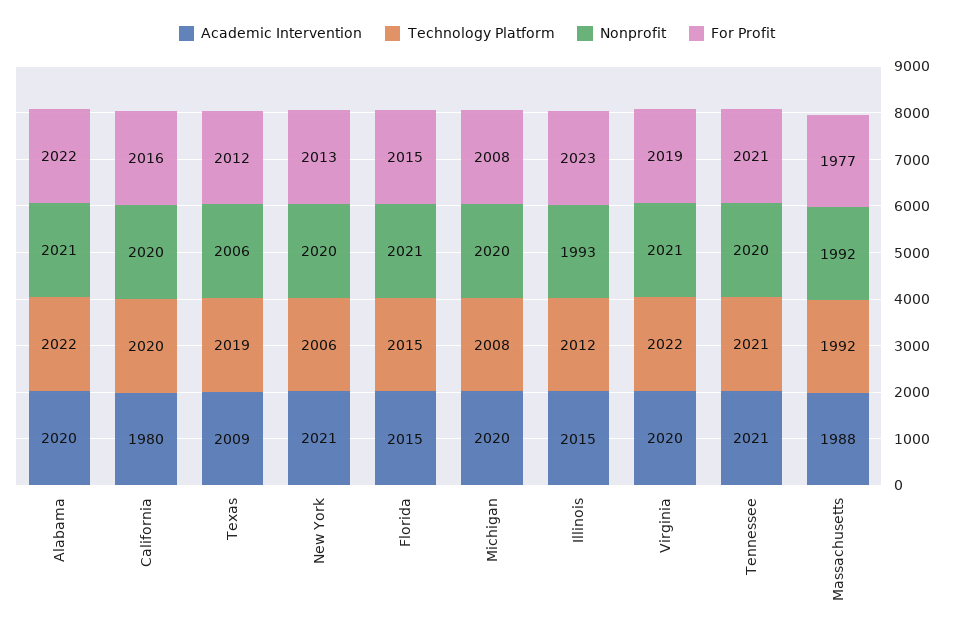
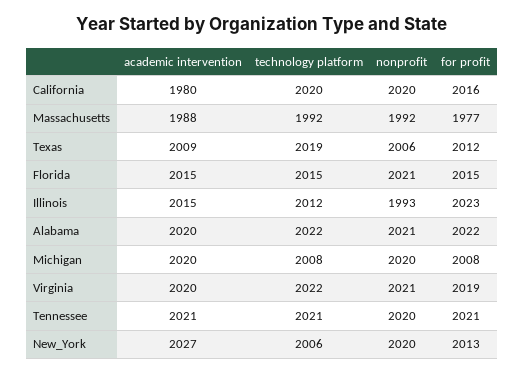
Academic Intervention, New York: 2021 -> 2027

